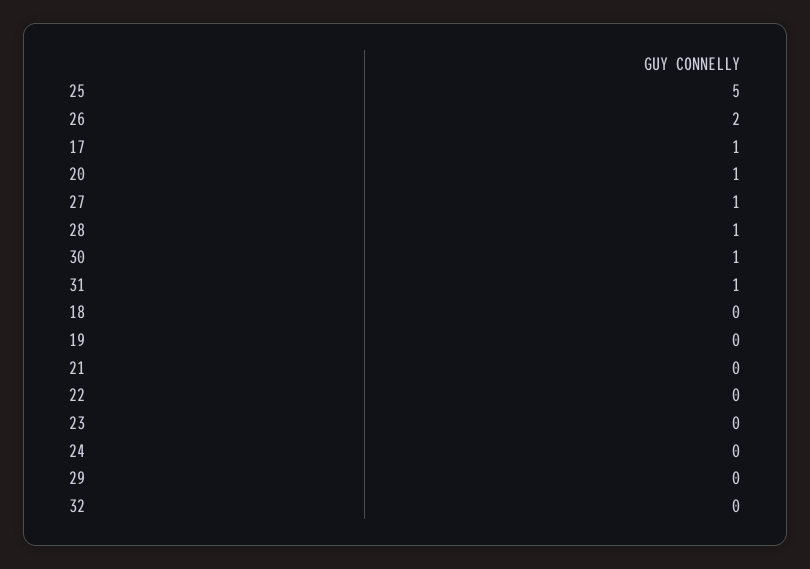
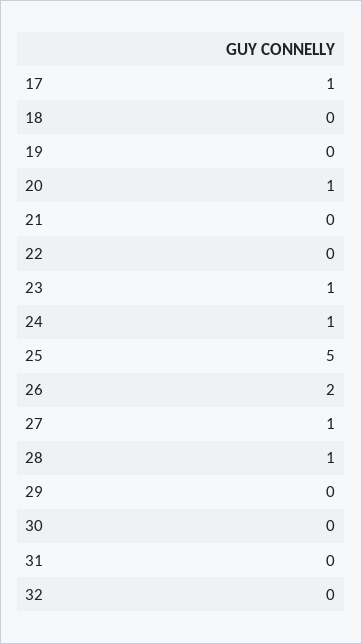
30: 1 -> 0
31: 1 -> 0
23: 0 -> 1
24: 0 -> 1

